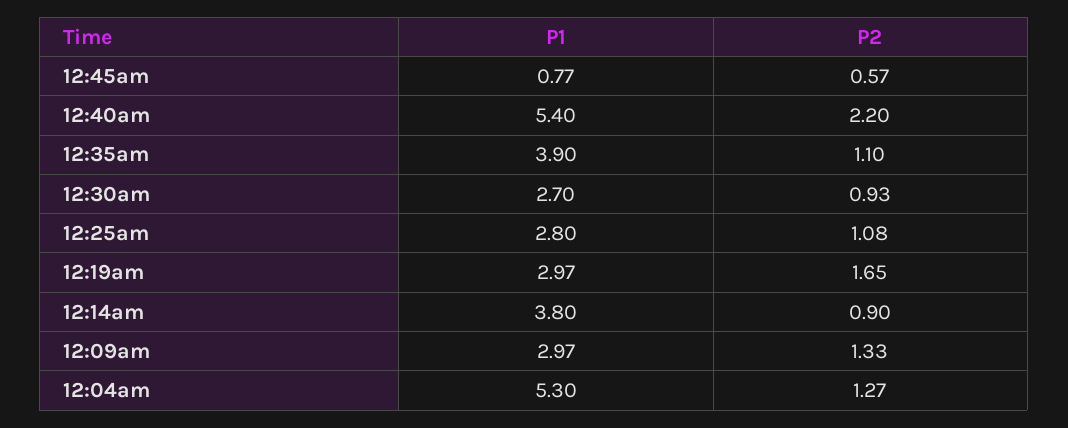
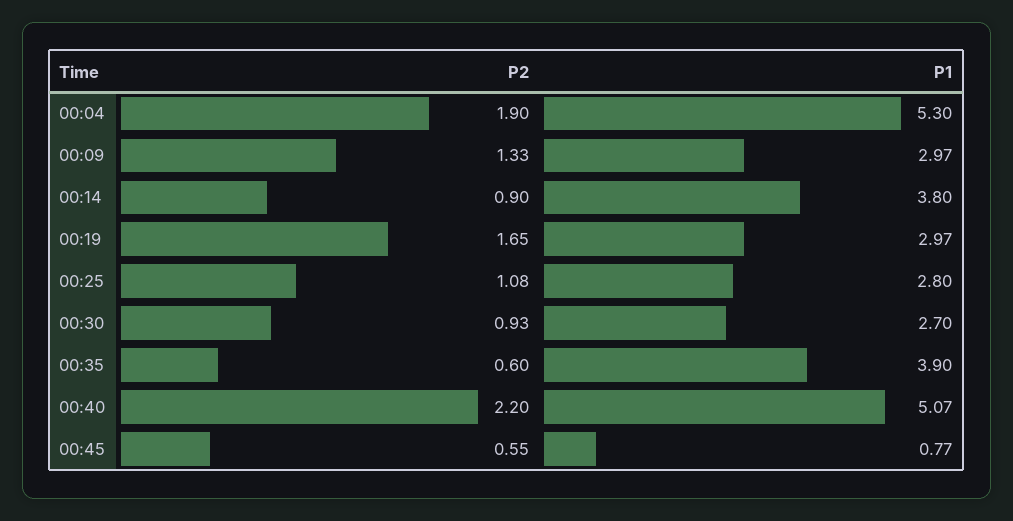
P2, 12:45am: 0.57 -> 0.55
P1, 12:40am: 5.4 -> 5.07
P2, 12:35am: 1.1 -> 0.6
P2, 12:04am: 1.27 -> 1.9

